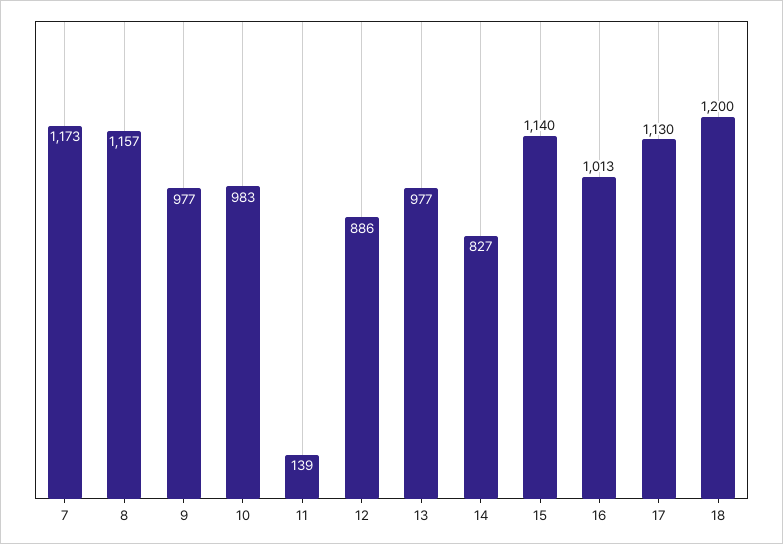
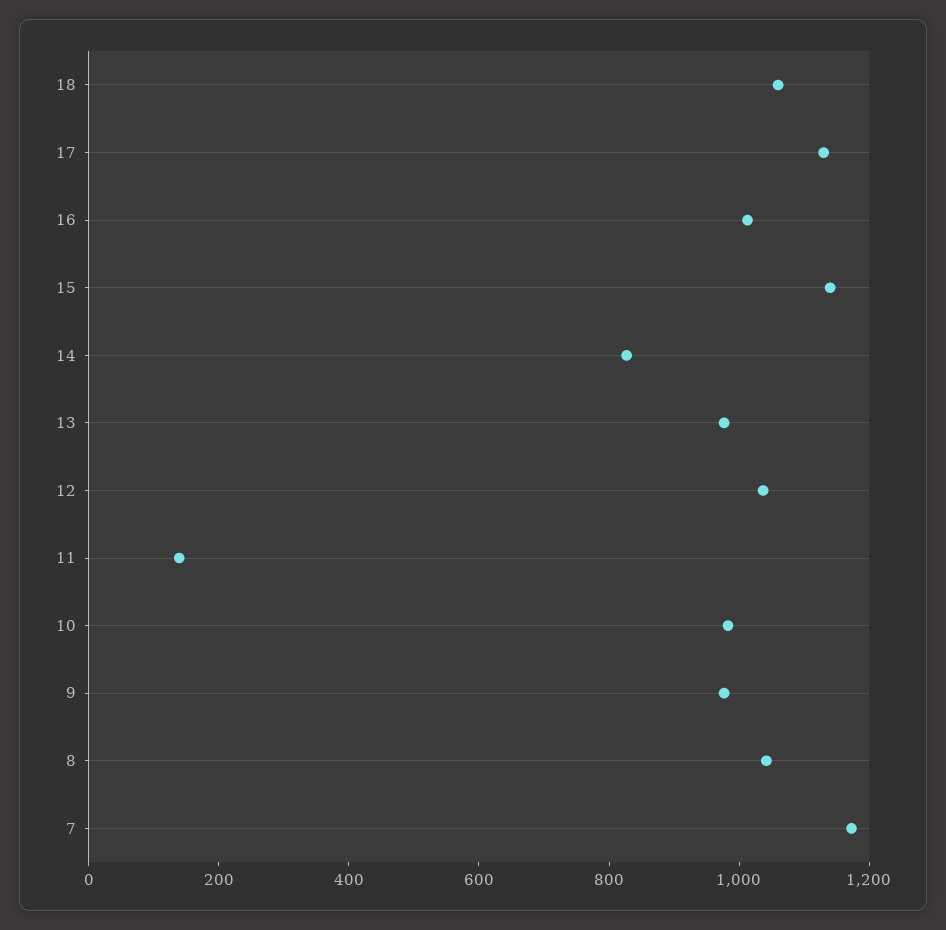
8: 1157 -> 1050
12: 886 -> 1050
18: 1200 -> 1050

